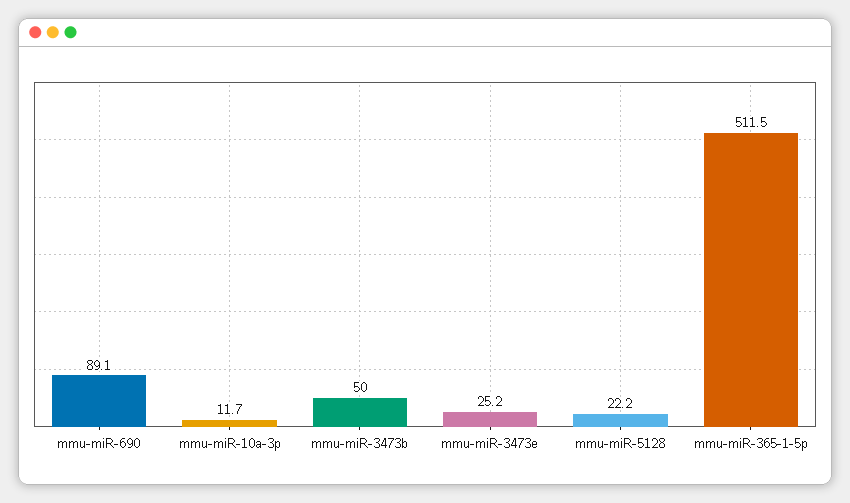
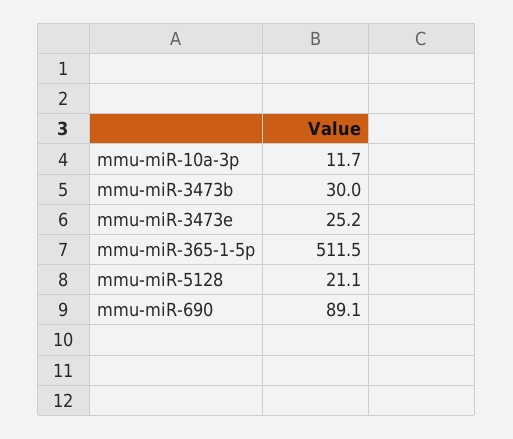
mmu-miR-3473b: 50 -> 30
mmu-miR-5128: 22.2 -> 21.1

